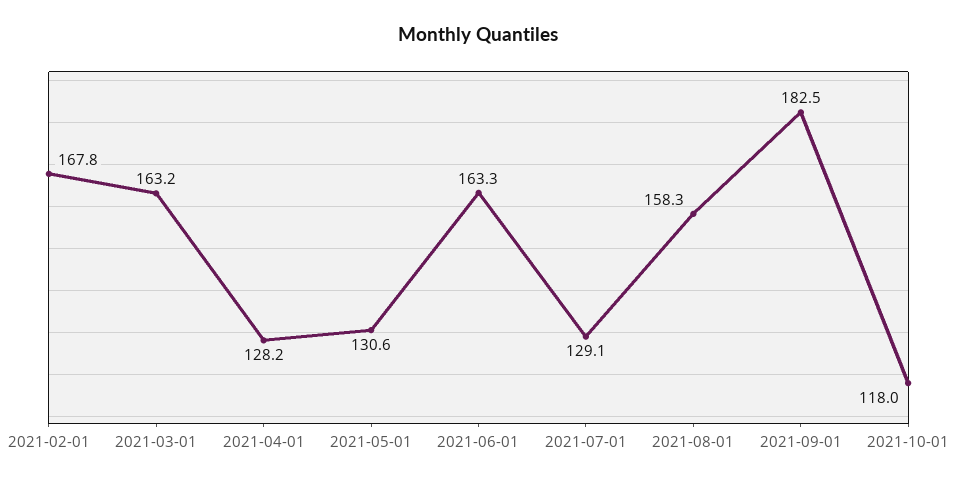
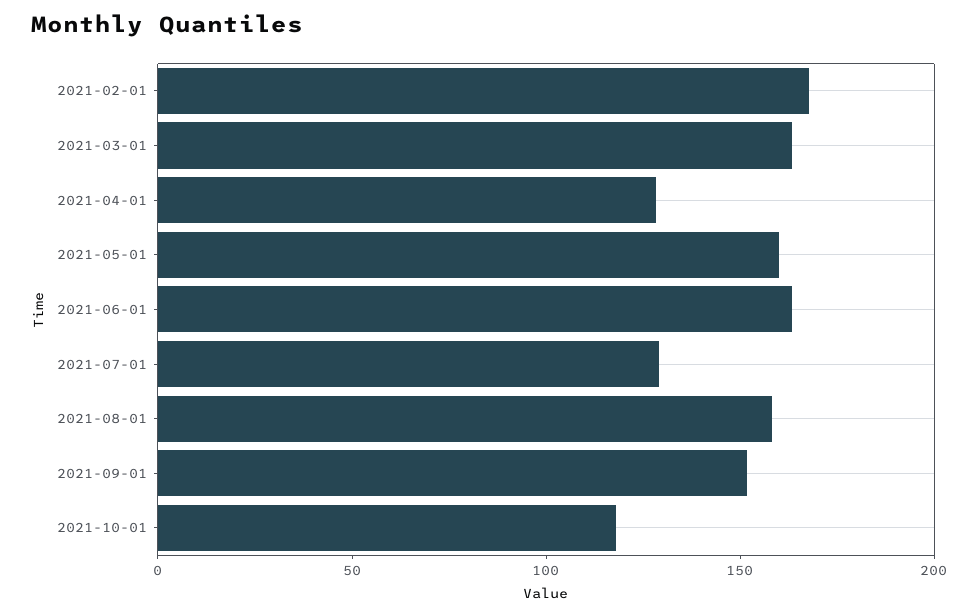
2021-05-01: 130.6 -> 160
2021-09-01: 182.5 -> 150

